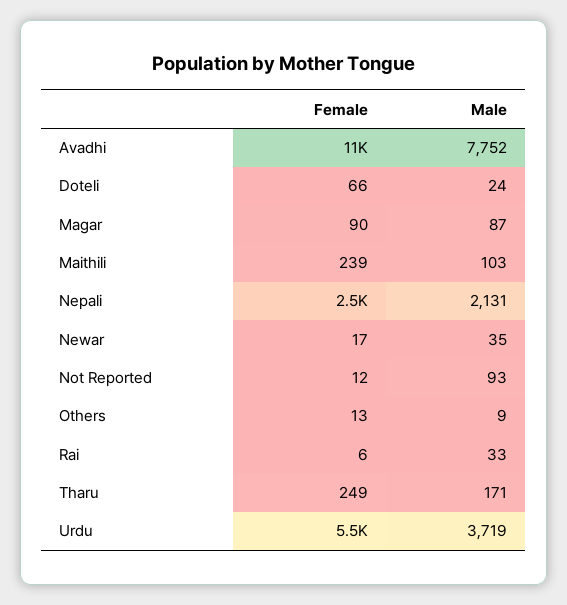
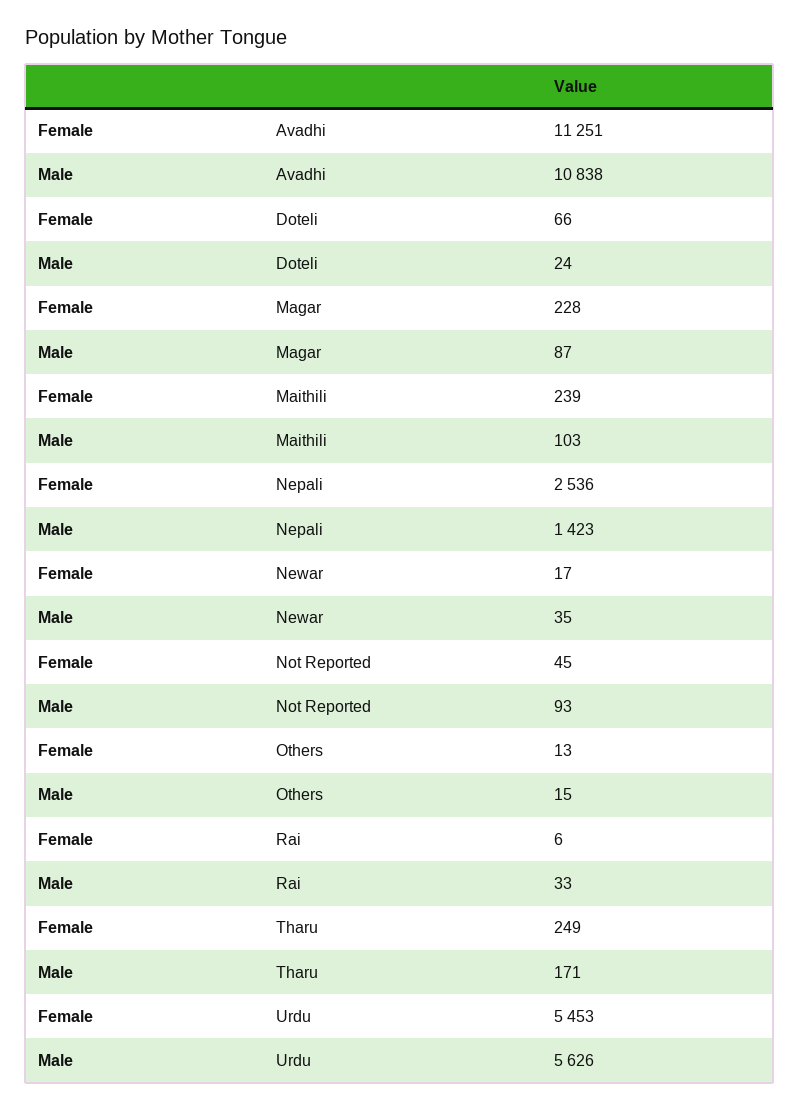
Male, Avadhi: 7752 -> 10838
Female, Magar: 90 -> 228
Male, Nepali: 2131 -> 1423
Female, Not Reported: 12 -> 45
Male, Others: 9 -> 15
Male, Urdu: 3719 -> 5626

